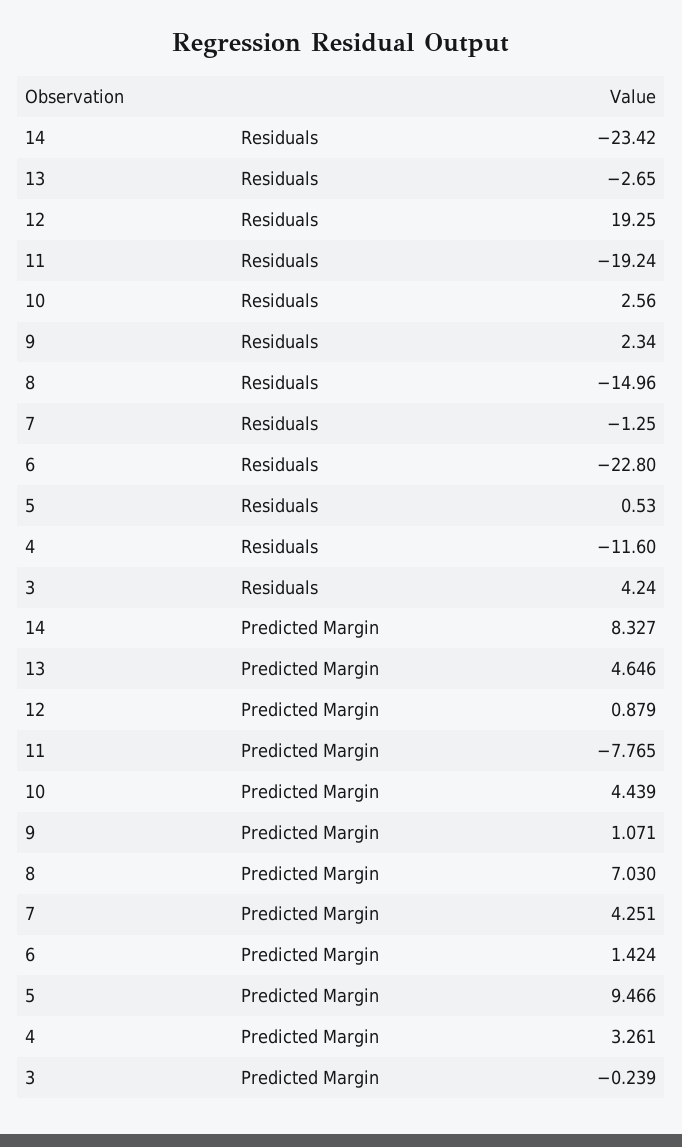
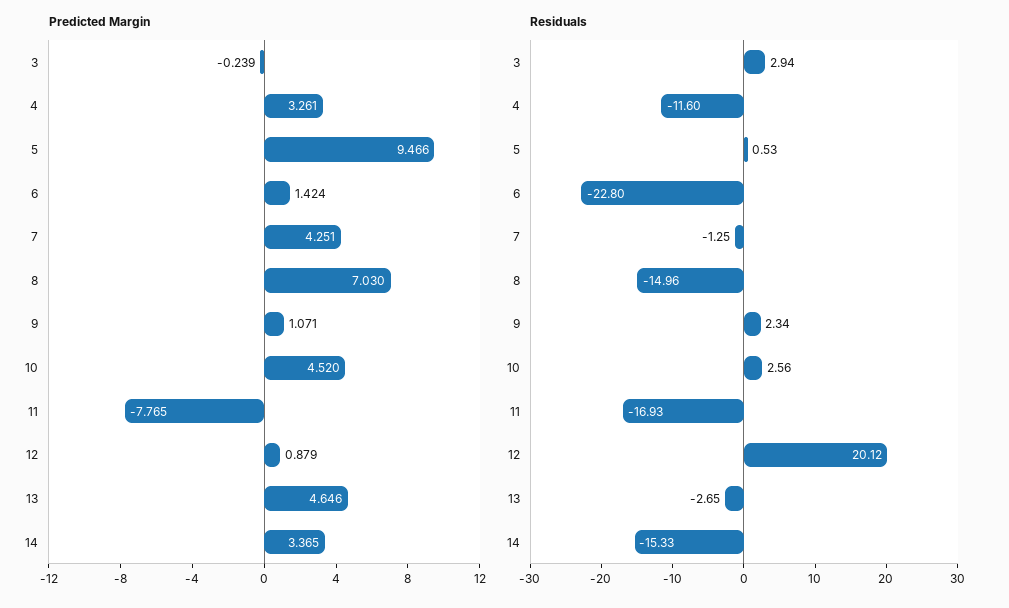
Residuals, 14: -23.42 -> -15.33
Residuals, 12: 19.25 -> 20.12
Residuals, 11: -19.24 -> -16.93
Residuals, 3: 4.24 -> 2.94
Predicted Margin, 14: 8.327 -> 3.365
Predicted Margin, 10: 4.439 -> 4.52

